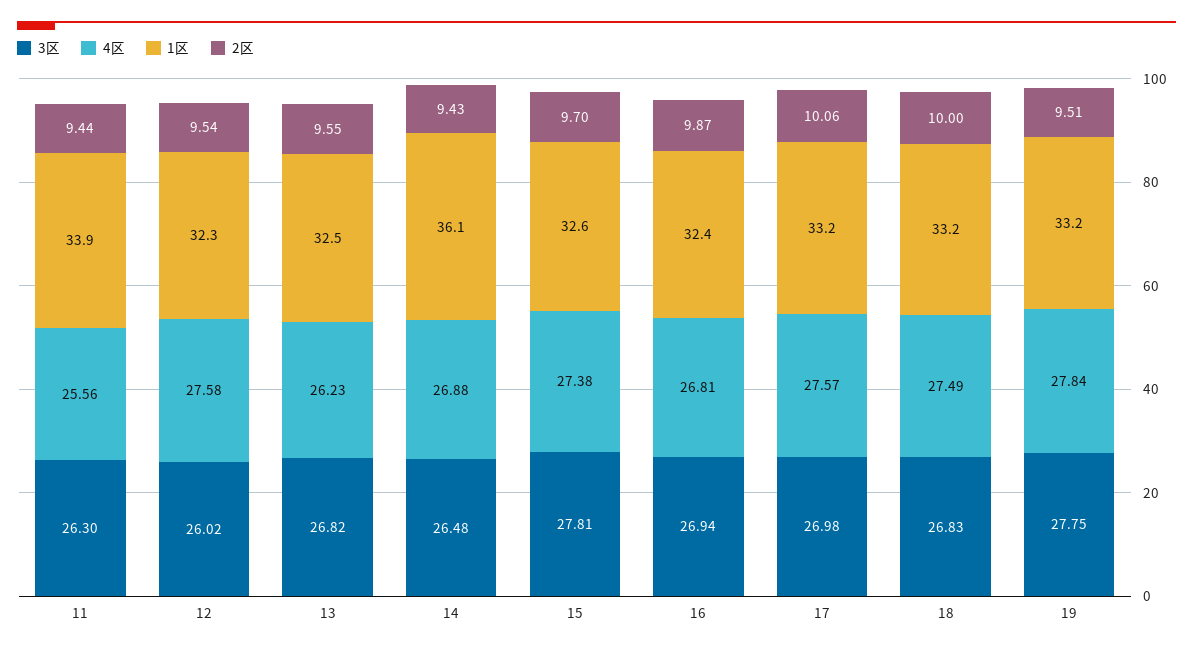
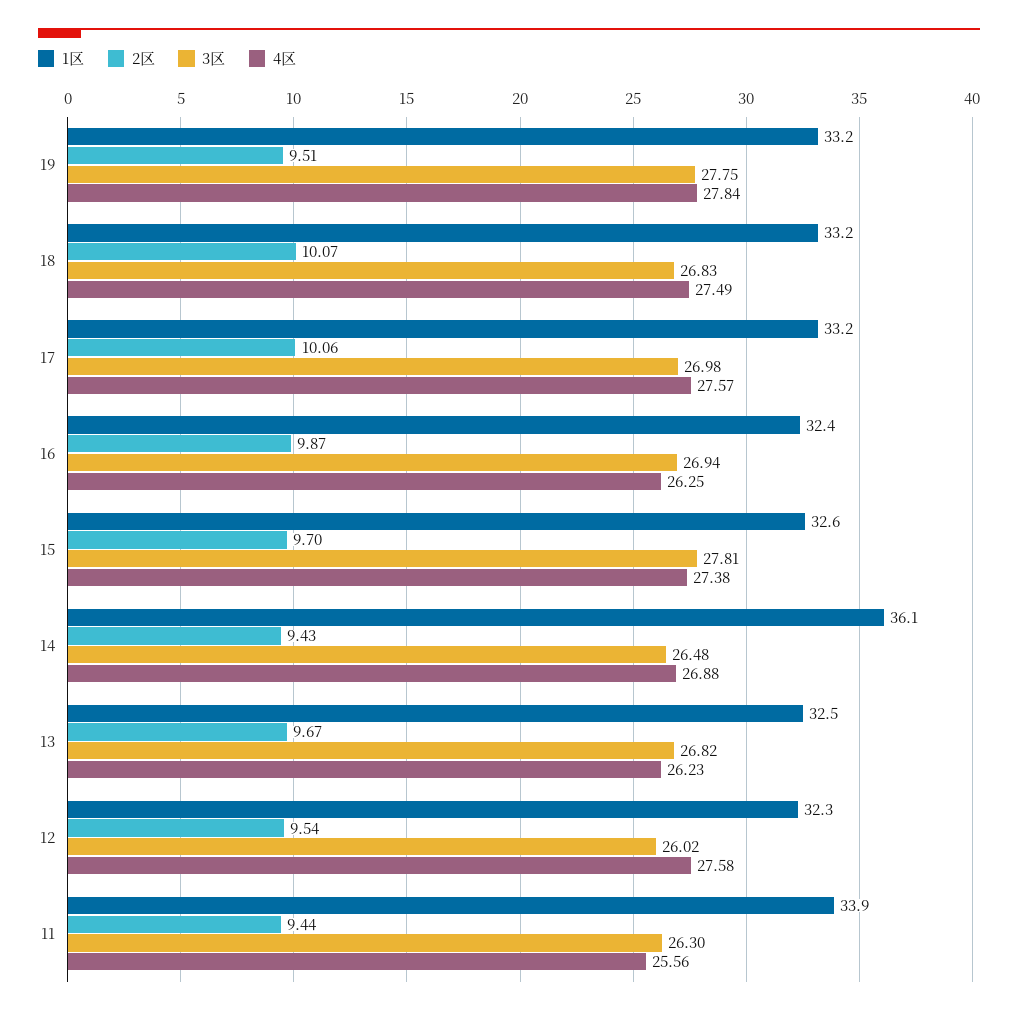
2区, 13: 9.55 -> 9.67
4区, 16: 26.81 -> 26.25
2区, 18: 10 -> 10.07

